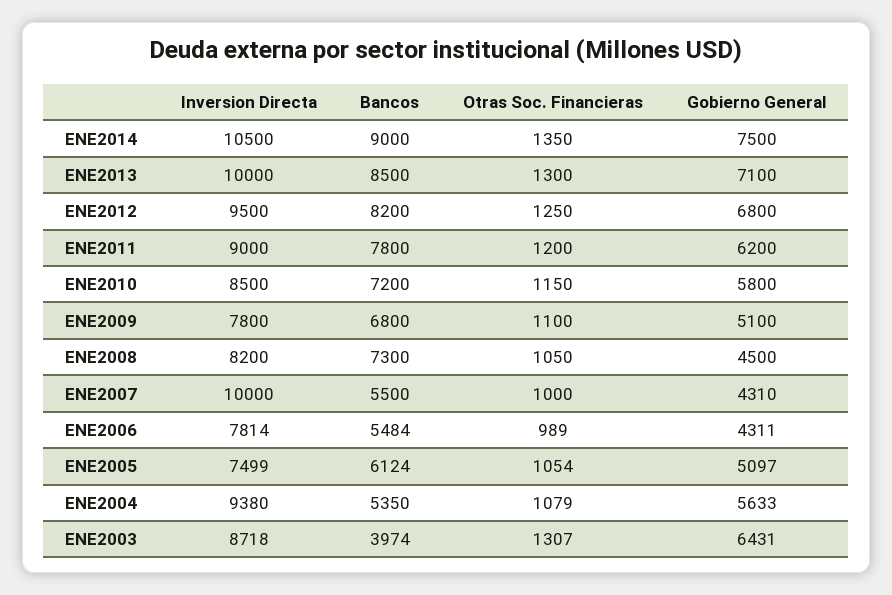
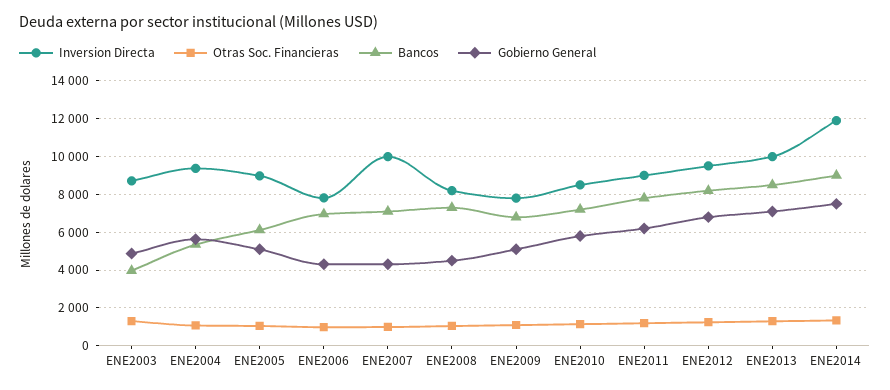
Inversion Directa, ENE2014: 10500 -> 12000
Bancos, ENE2007: 5500 -> 7000
Bancos, ENE2006: 5484 -> 7000
Inversion Directa, ENE2005: 7499 -> 9000
Gobierno General, ENE2003: 6431 -> 5000

